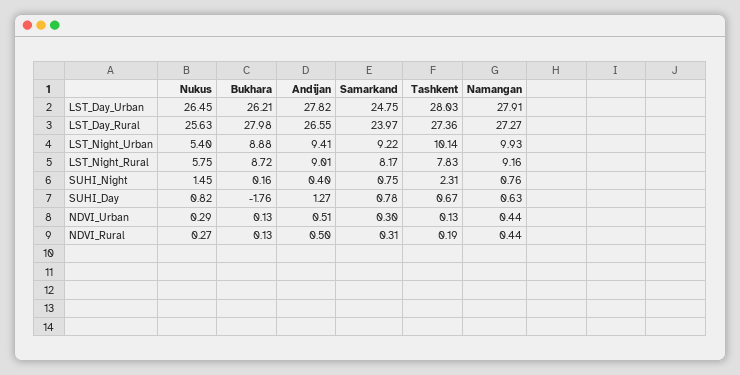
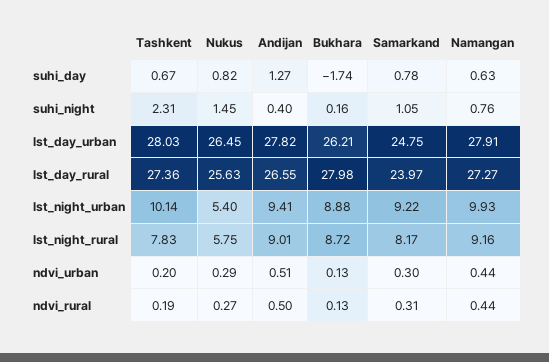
Samarkand, SUHI_Night: 0.75 -> 1.05
Bukhara, SUHI_Day: -1.76 -> -1.74
Tashkent, NDVI_Urban: 0.13 -> 0.2

